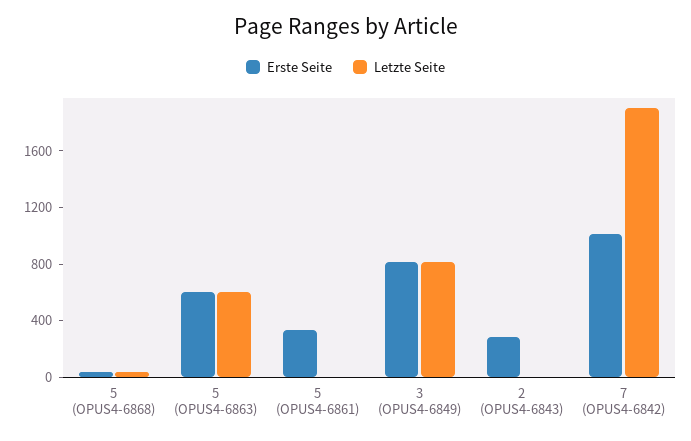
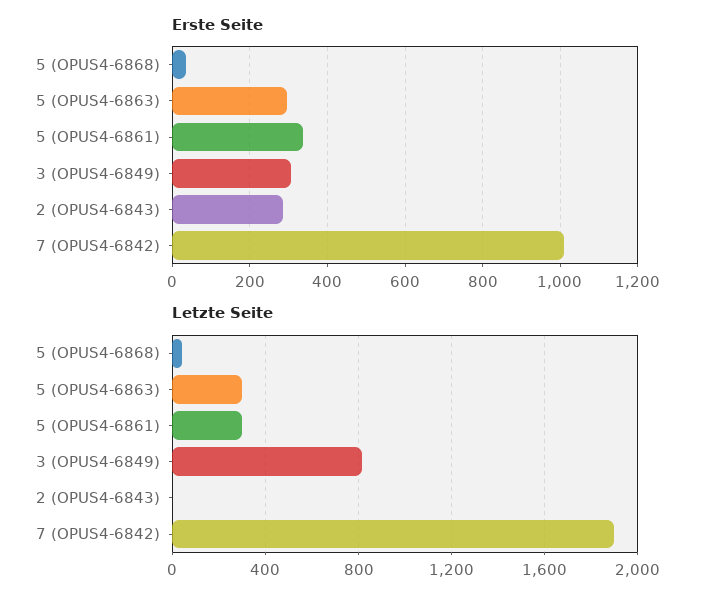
Erste Seite, 5 (OPUS4-6863): 600 -> 300
Letzte Seite, 5 (OPUS4-6863): 600 -> 300
Letzte Seite, 5 (OPUS4-6861): 0 -> 300
Erste Seite, 3 (OPUS4-6849): 800 -> 300

